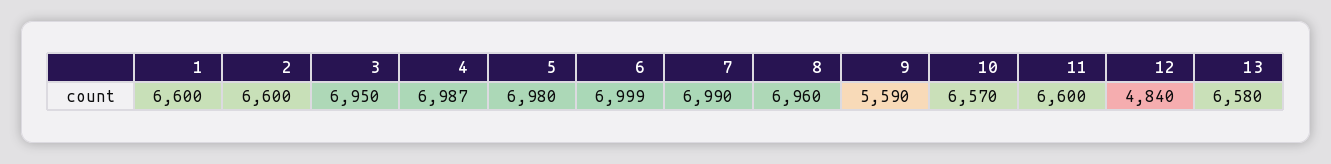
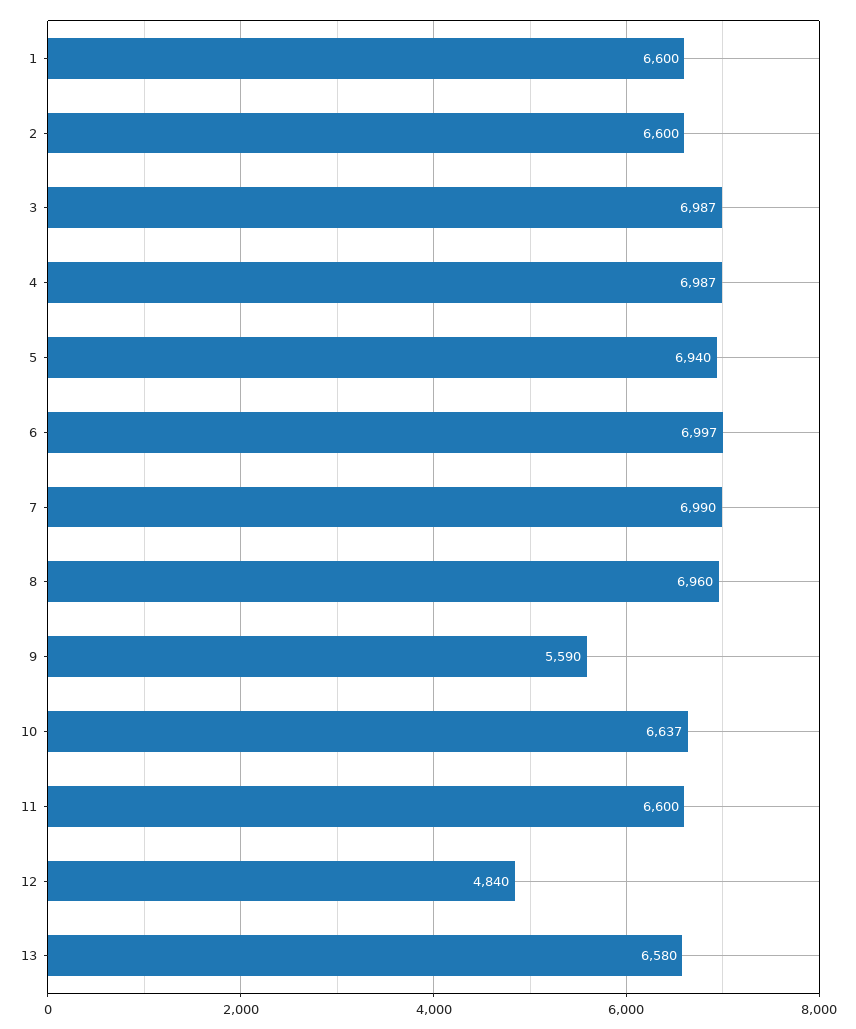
3: 6950 -> 6987
5: 6980 -> 6940
6: 6999 -> 6997
10: 6570 -> 6637

